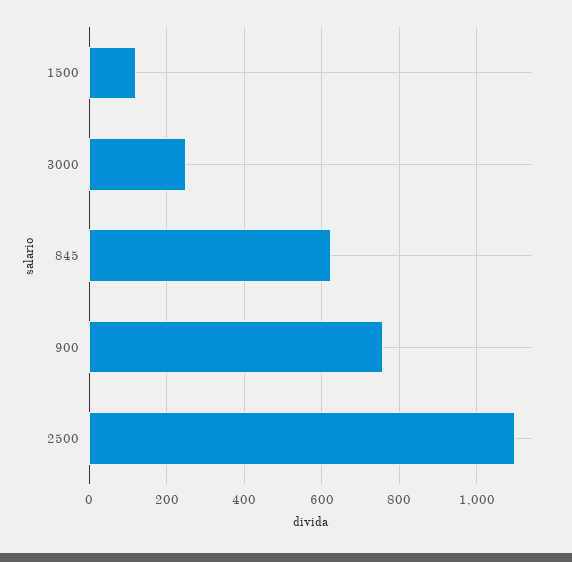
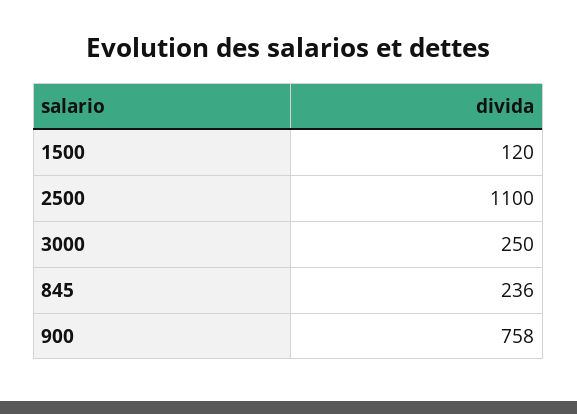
845: 620 -> 236

